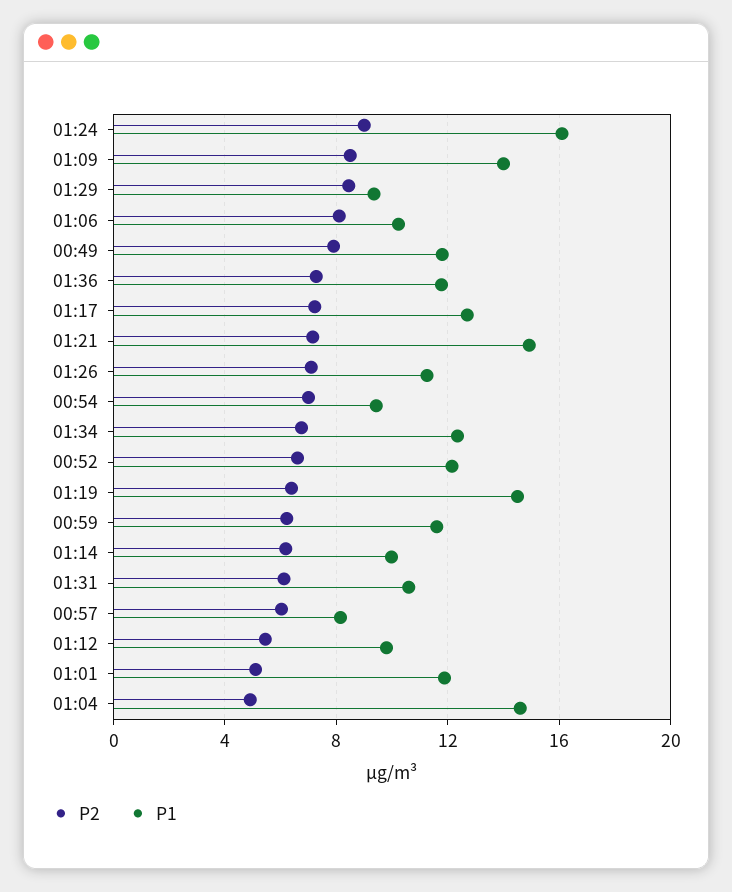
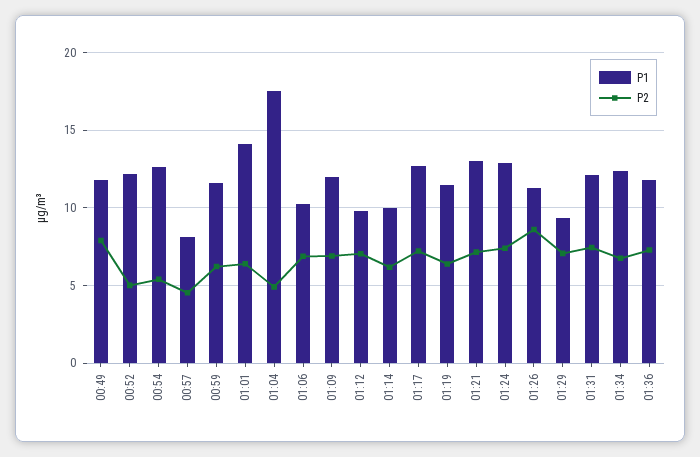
P2, 01:24: 9 -> 7.5
P1, 01:24: 16 -> 13
P2, 01:09: 8.5 -> 7
P1, 01:09: 14 -> 12
P2, 01:29: 8.5 -> 7
P2, 01:06: 8 -> 7
P1, 01:21: 15 -> 13
P2, 01:26: 7 -> 8.5
P2, 00:54: 7 -> 5.5
P1, 00:54: 9.5 -> 12.5
P2, 00:52: 6.5 -> 5
P1, 01:19: 14.5 -> 11.5
P2, 01:31: 6 -> 7.5
P1, 01:31: 10.5 -> 12
P2, 00:57: 6 -> 4.5
P2, 01:12: 5.5 -> 7
P2, 01:01: 5 -> 6.5
P1, 01:01: 12 -> 14
P1, 01:04: 14.5 -> 17.5

